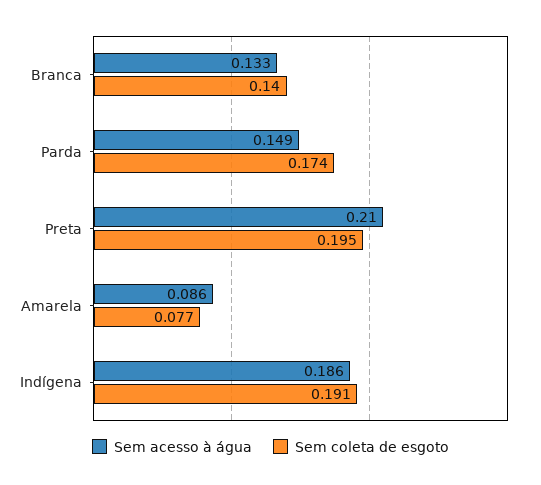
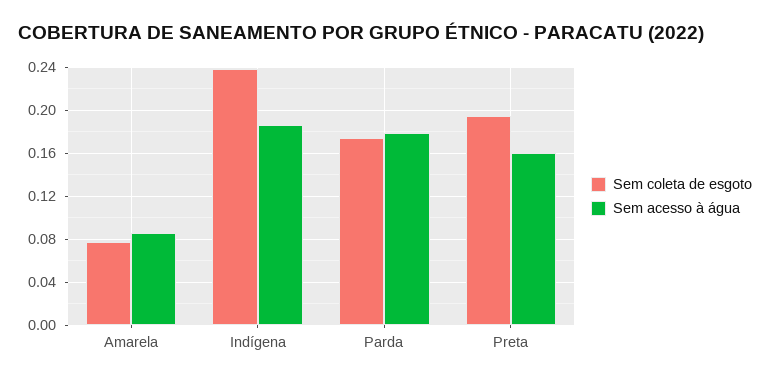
Sem acesso à água, Branca: 0.133 -> none
Sem coleta de esgoto, Branca: 0.14 -> none
Sem acesso à água, Parda: 0.149 -> 0.18
Sem acesso à água, Preta: 0.21 -> 0.16
Sem coleta de esgoto, Indígena: 0.191 -> 0.24

